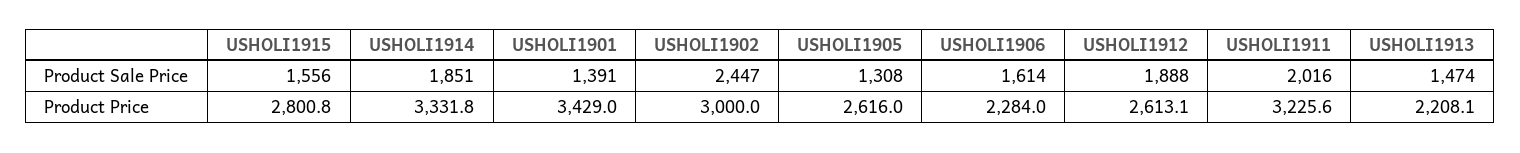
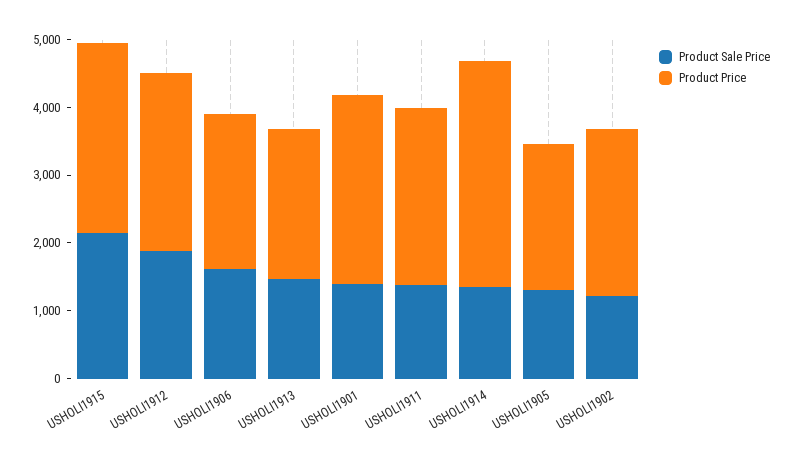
Product Sale Price, USHOLI1915: 1556 -> 2200
Product Sale Price, USHOLI1914: 1851 -> 1400
Product Sale Price, USHOLI1902: 2447 -> 1200
Product Sale Price, USHOLI1911: 2016 -> 1400
Product Price, USHOLI1901: 3429 -> 2800
Product Price, USHOLI1902: 3000 -> 2400
Product Price, USHOLI1905: 2616 -> 2200
Product Price, USHOLI1911: 3225.6 -> 2600

